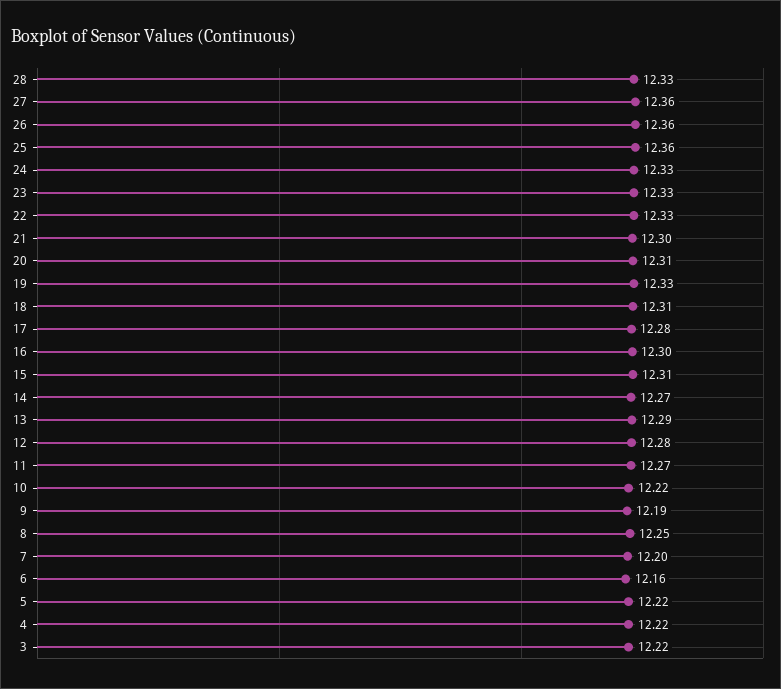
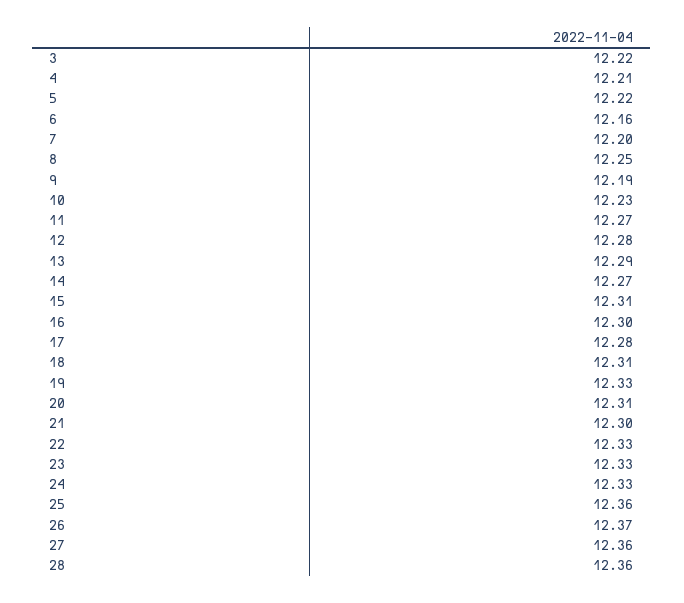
28: 12.33 -> 12.36
26: 12.36 -> 12.37
10: 12.22 -> 12.23
4: 12.22 -> 12.21

